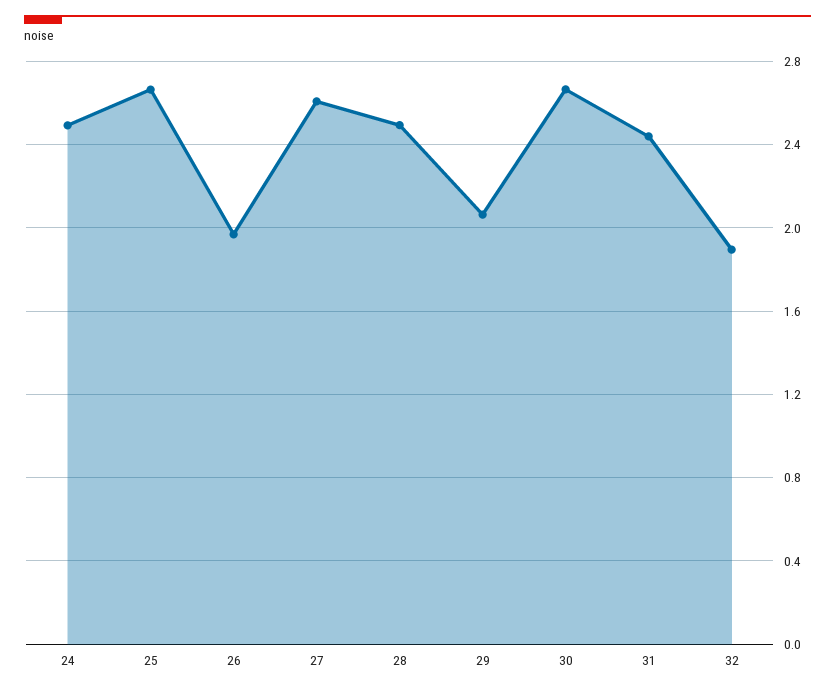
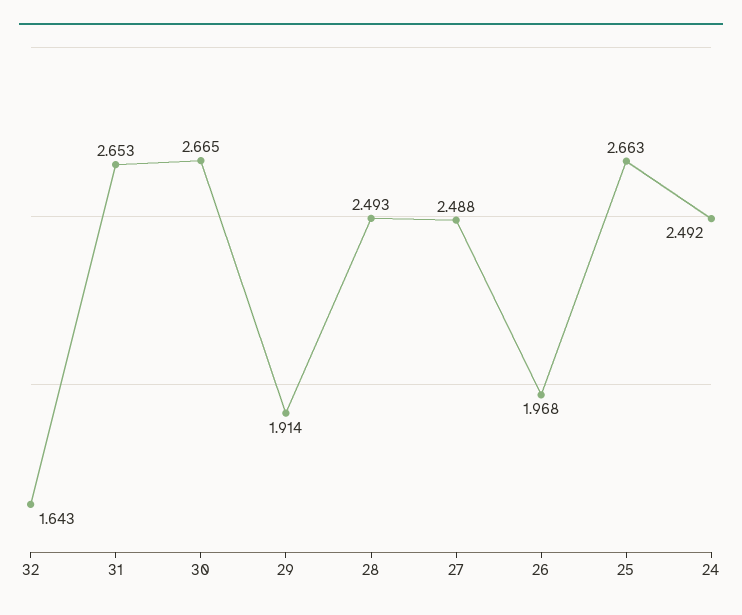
27: 2.6 -> 2.488
29: 2.05 -> 1.914
31: 2.45 -> 2.653
32: 1.9 -> 1.643

